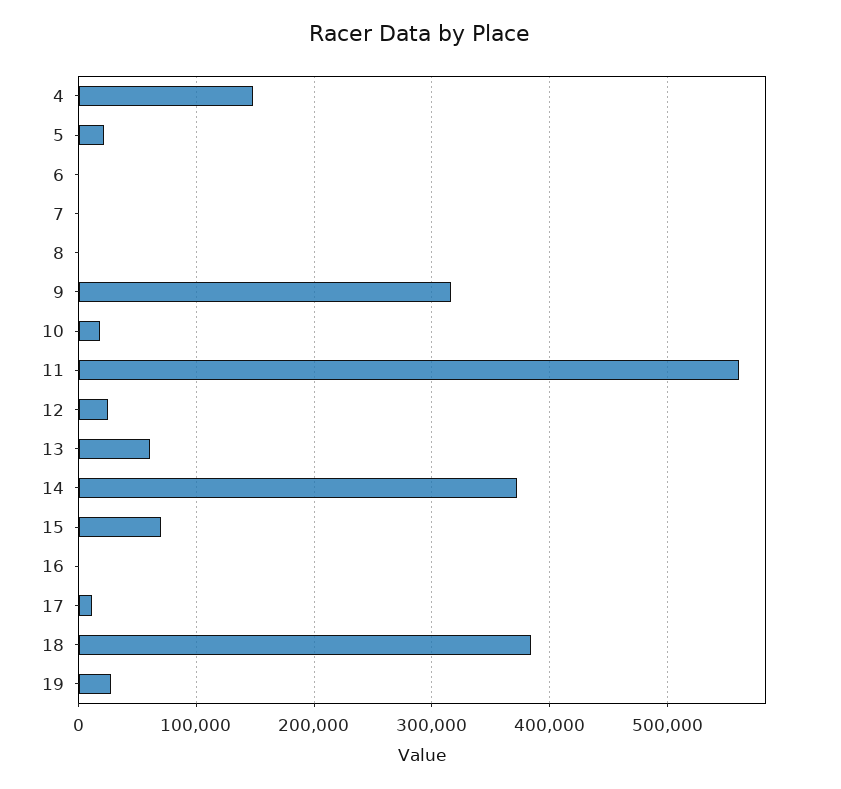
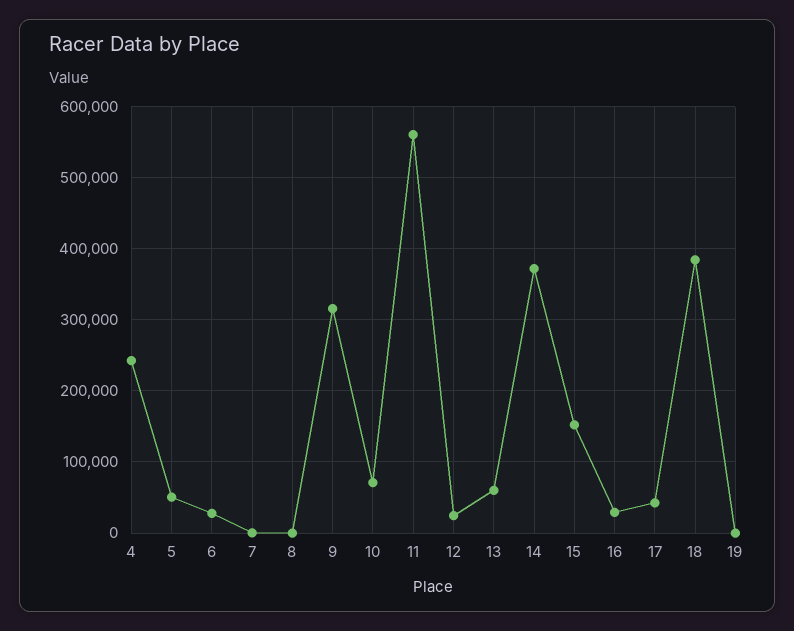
4: 150000 -> 240000
5: 20000 -> 50000
6: 0 -> 30000
10: 20000 -> 70000
15: 70000 -> 150000
16: 0 -> 30000
17: 10000 -> 40000
19: 30000 -> 0

